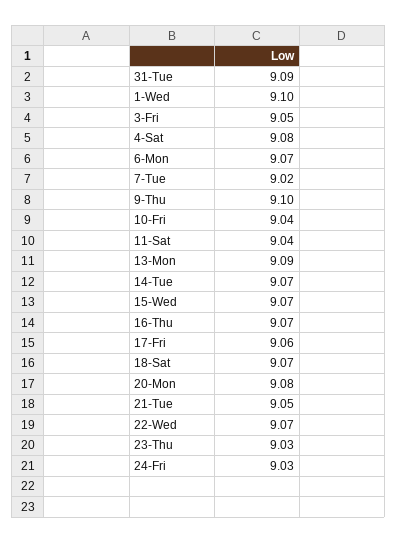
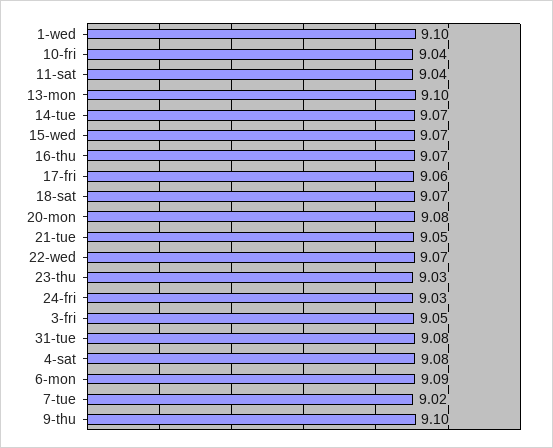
31-Tue: 9.09 -> 9.08
6-Mon: 9.07 -> 9.09
13-Mon: 9.09 -> 9.1

